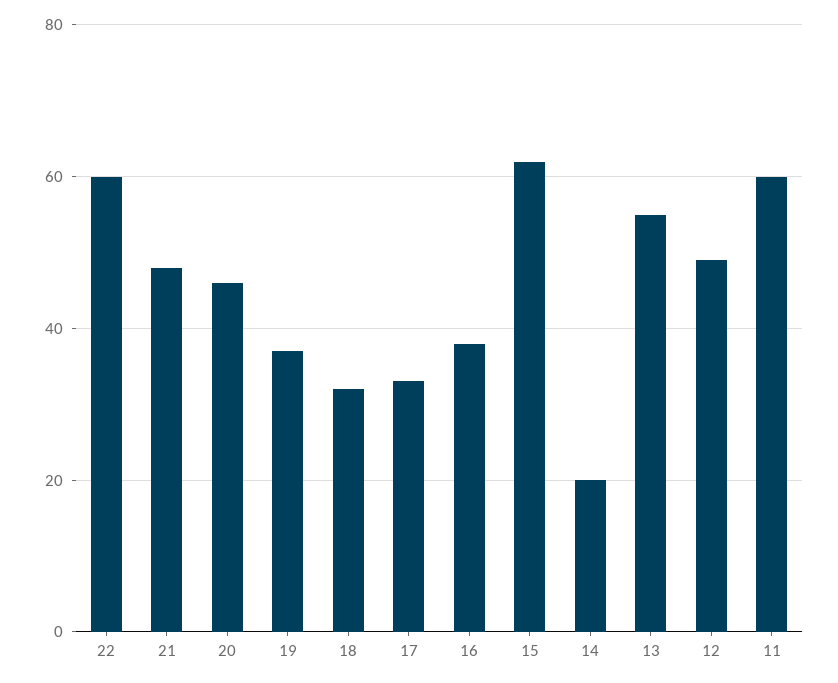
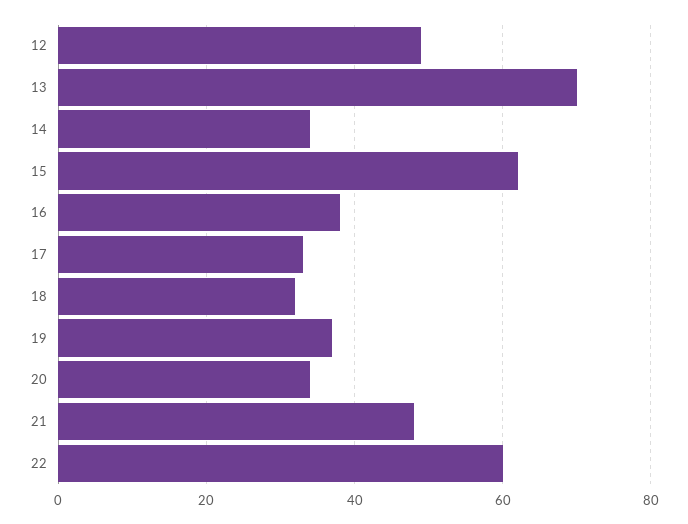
20: 45 -> 35
14: 20 -> 35
13: 55 -> 70
11: 60 -> none

